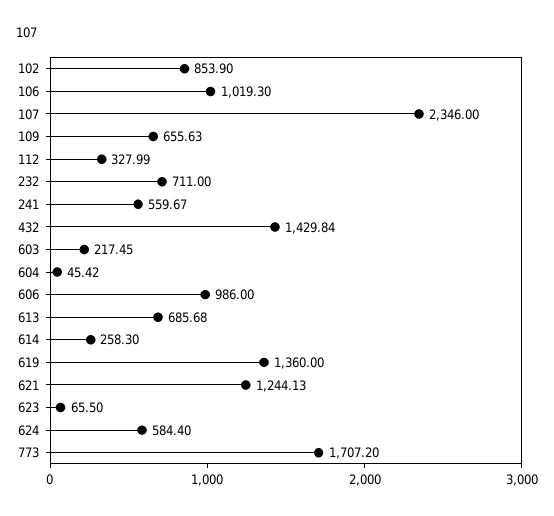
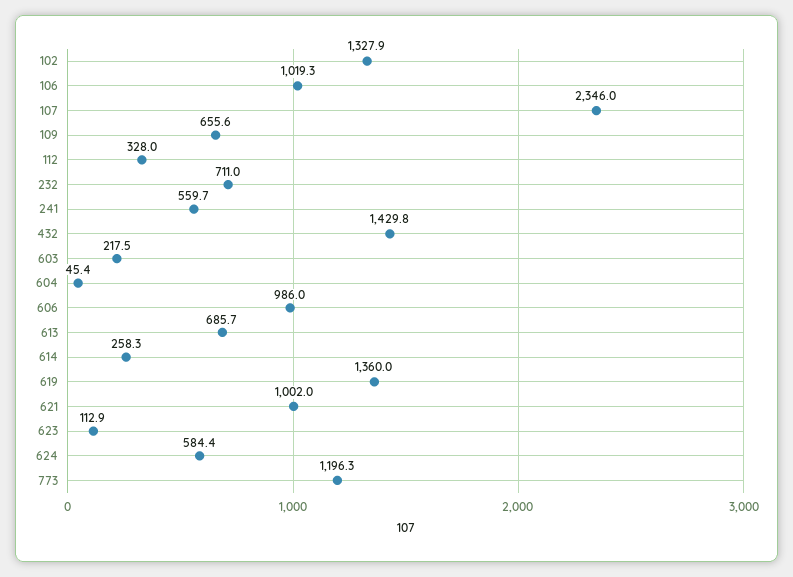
102: 853.9 -> 1327.9
621: 1244.13 -> 1002
623: 65.5 -> 112.9
773: 1707.2 -> 1196.3

